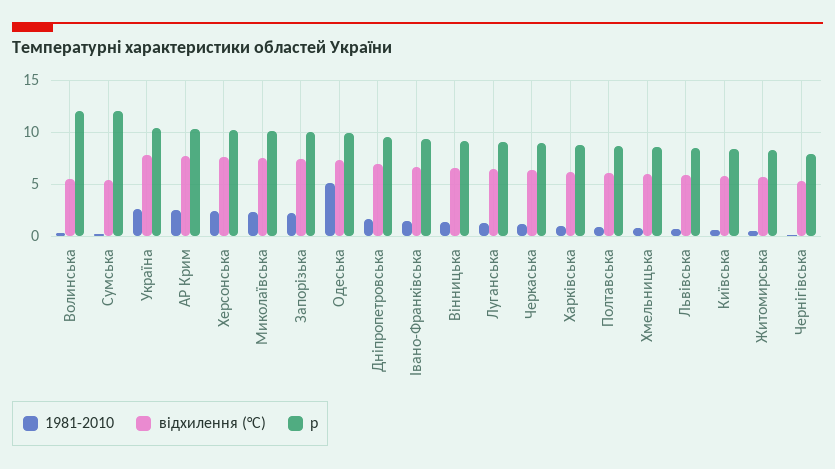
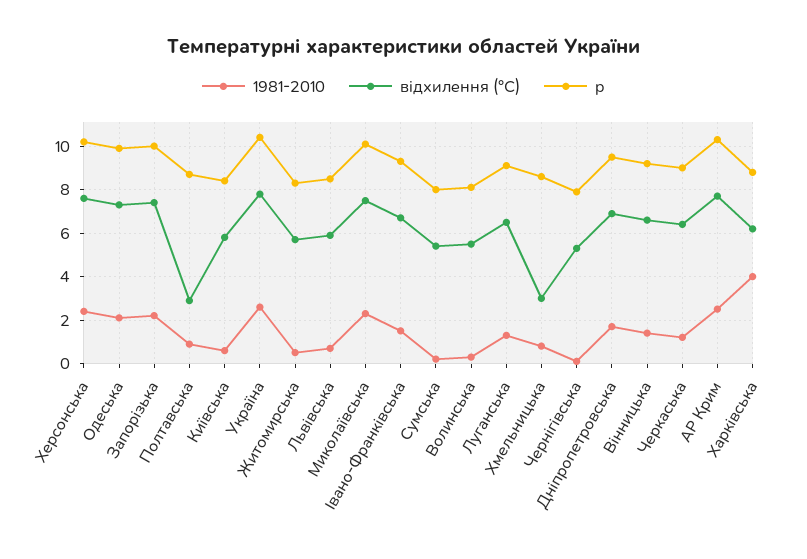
р, Волинська: 12 -> 8
р, Сумська: 12 -> 8
1981-2010, Одеська: 5 -> 2
1981-2010, Харківська: 1 -> 4
відхилення (°С), Полтавська: 6 -> 3
відхилення (°С), Хмельницька: 6 -> 3

